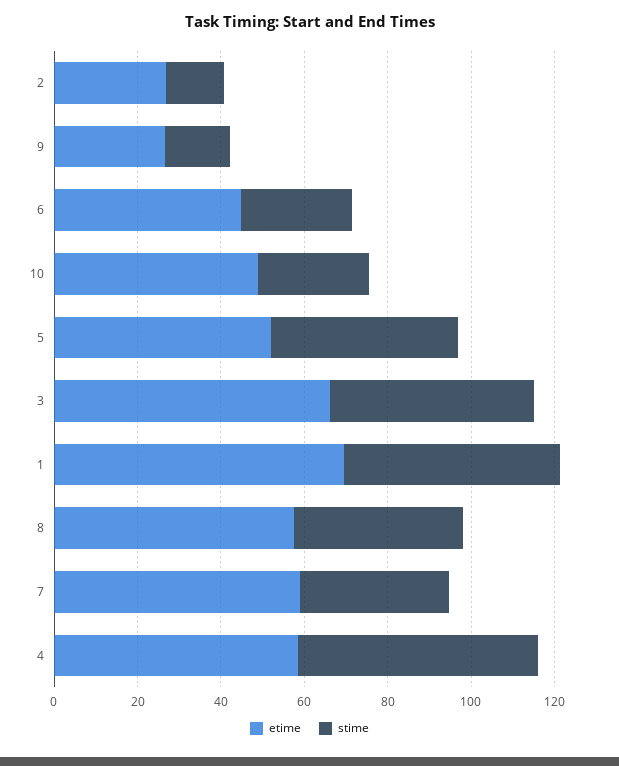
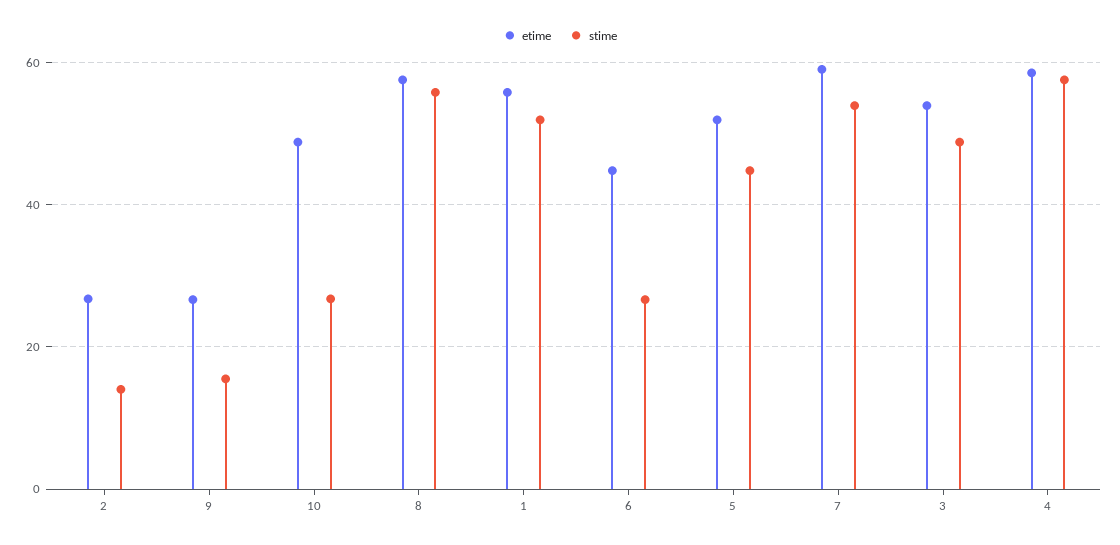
etime, 3: 65 -> 54
etime, 1: 70 -> 56
stime, 8: 40 -> 56
stime, 7: 35 -> 54

